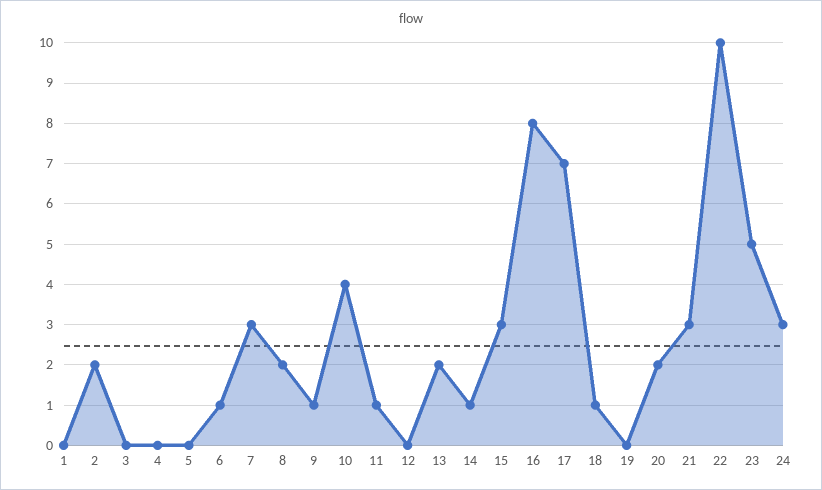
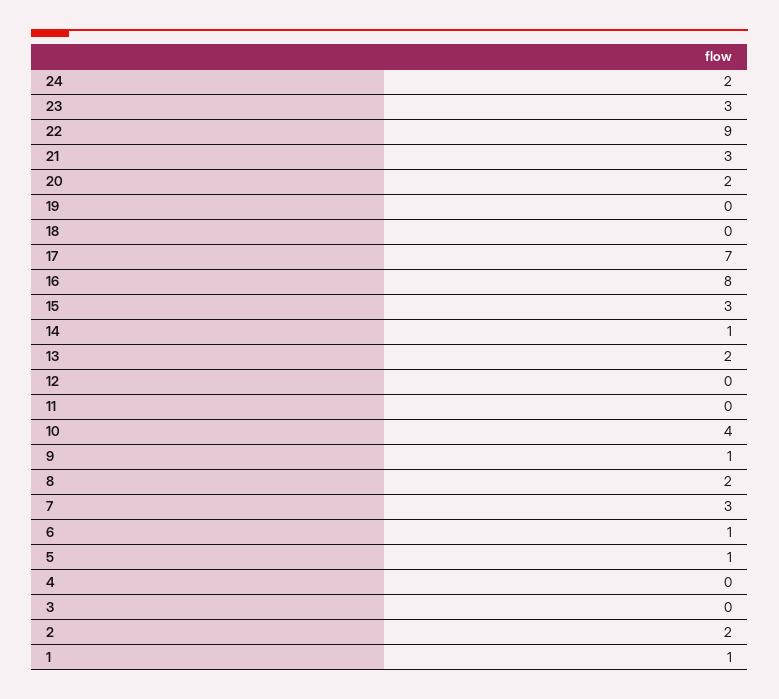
1: 0 -> 1
5: 0 -> 1
11: 1 -> 0
18: 1 -> 0
22: 10 -> 9
23: 5 -> 3
24: 3 -> 2

